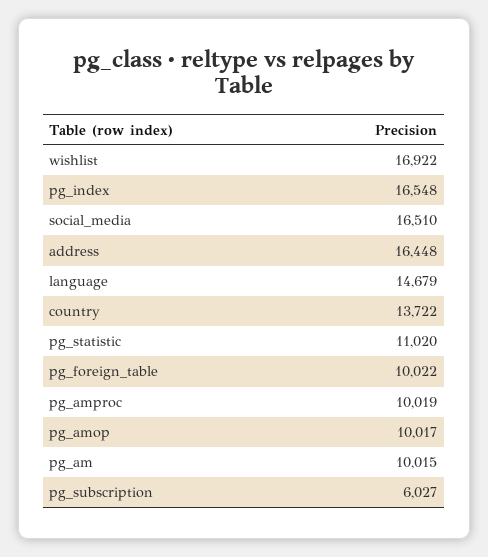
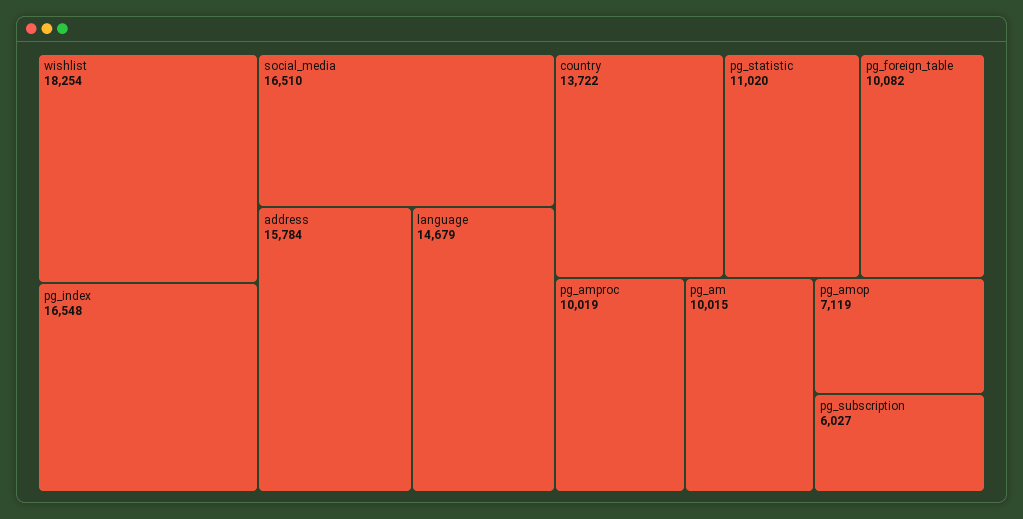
wishlist: 16922 -> 18254
address: 16448 -> 15784
pg_foreign_table: 10022 -> 10082
pg_amop: 10017 -> 7119

